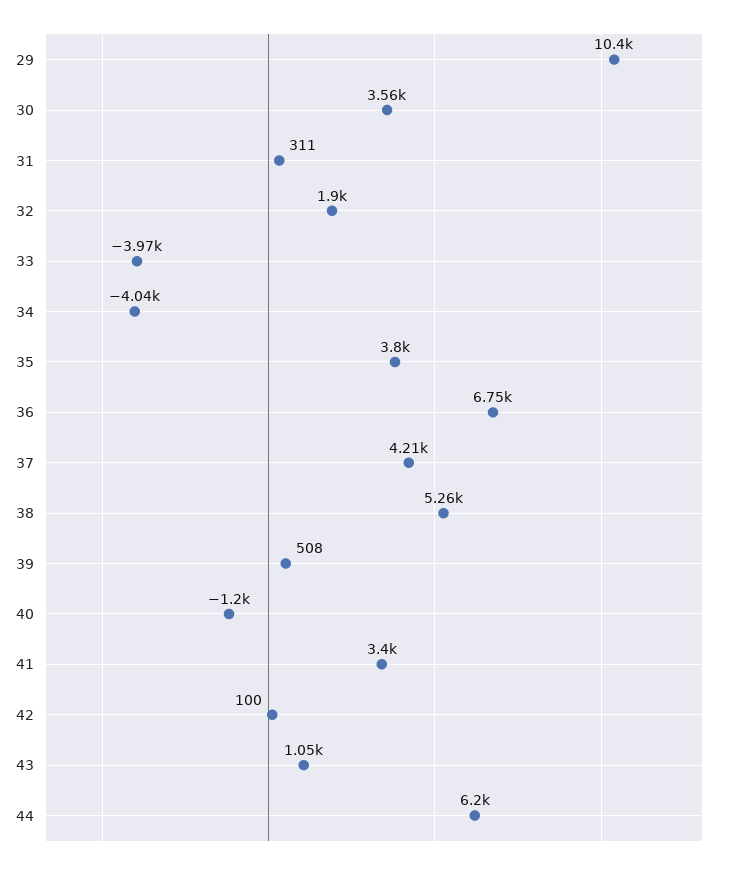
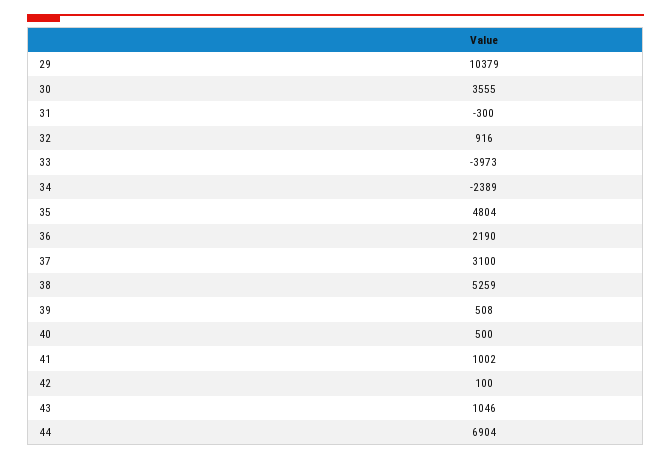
31: 311 -> -300
32: 1900 -> 916
34: -4040 -> -2389
35: 3800 -> 4804
36: 6750 -> 2190
37: 4210 -> 3100
40: -1200 -> 500
41: 3400 -> 1002
44: 6200 -> 6904

